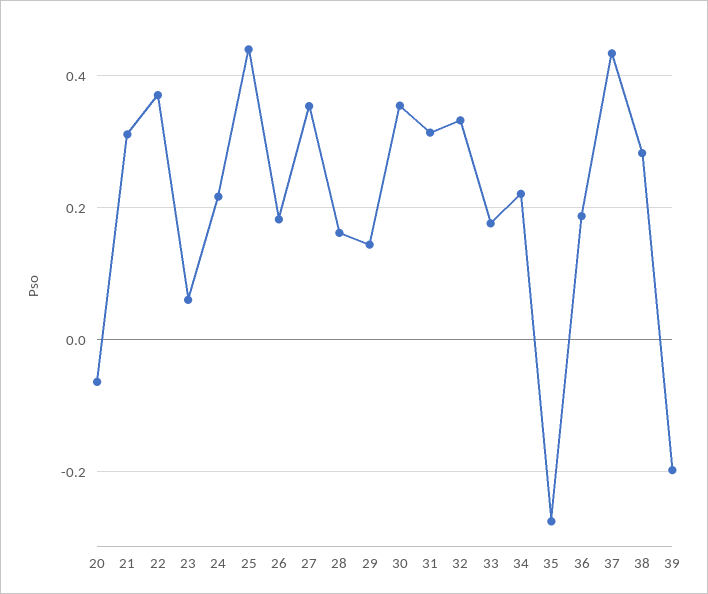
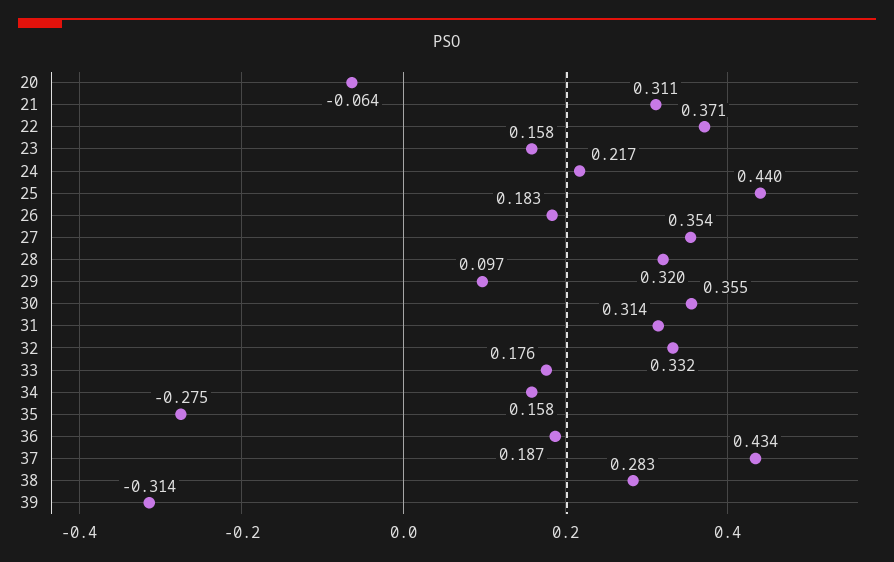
23: 0.06 -> 0.158
28: 0.16 -> 0.32
29: 0.14 -> 0.097
34: 0.22 -> 0.158
39: -0.2 -> -0.314

